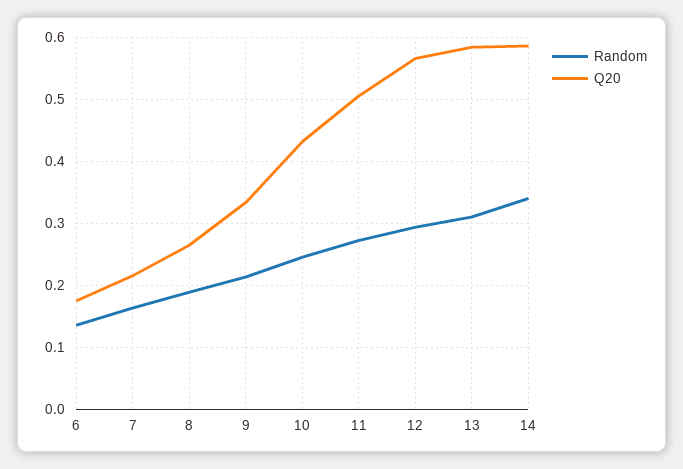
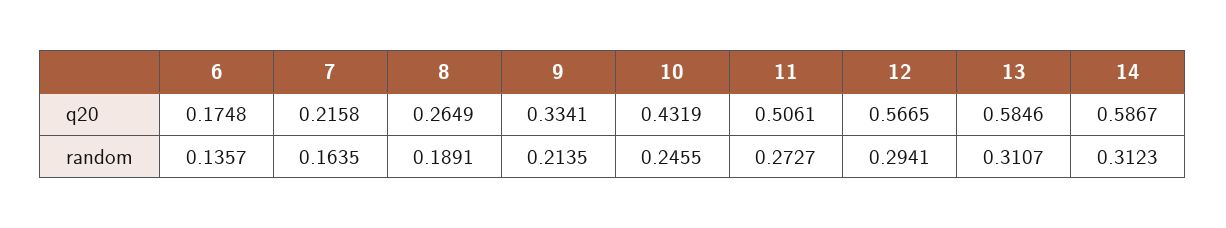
Random, 14: 0.34 -> 0.3123

